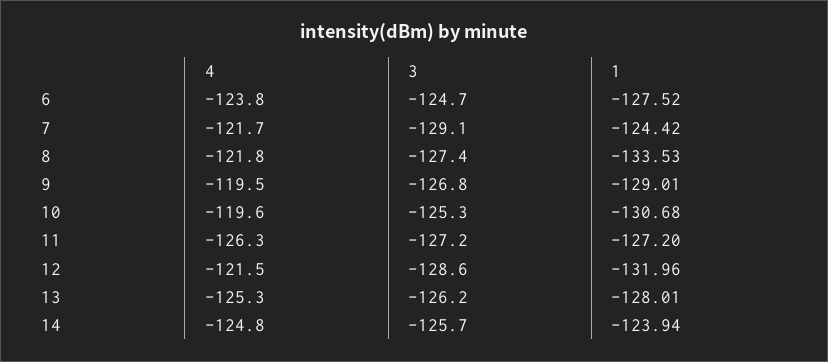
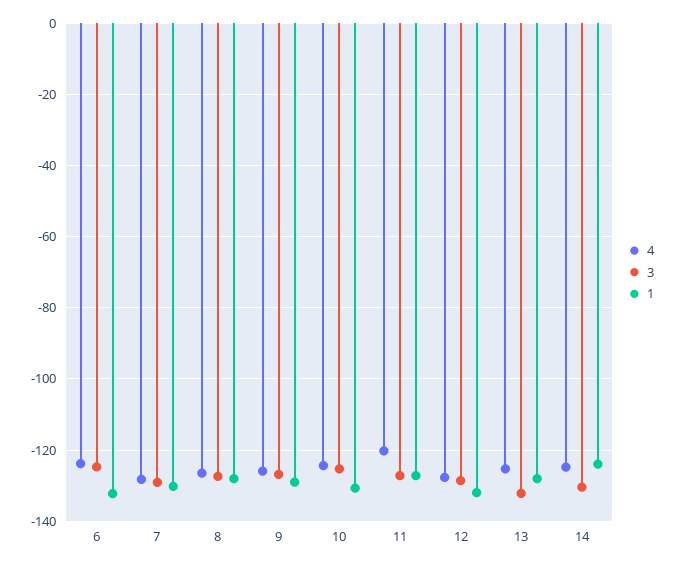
1, 6: -127.52 -> -132
4, 7: -121.7 -> -128
1, 7: -124.42 -> -130
4, 8: -121.8 -> -126
1, 8: -133.53 -> -128
4, 9: -119.5 -> -126
4, 10: -119.6 -> -124
4, 11: -126.3 -> -120
4, 12: -121.5 -> -128
3, 13: -126.2 -> -132
3, 14: -125.7 -> -130

